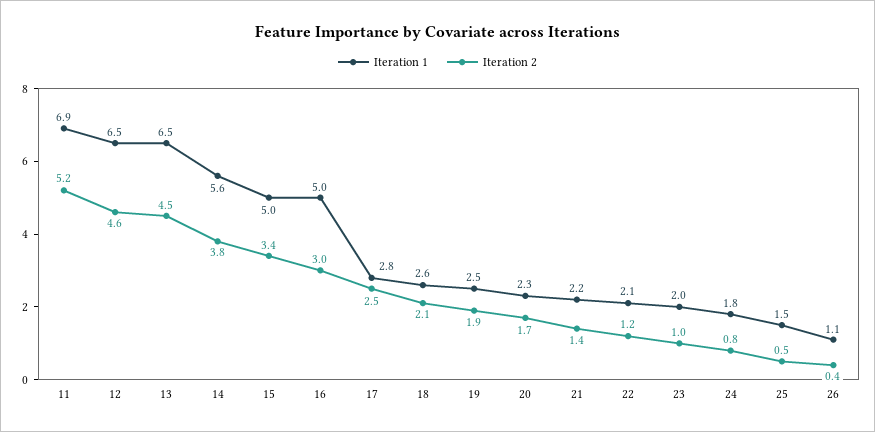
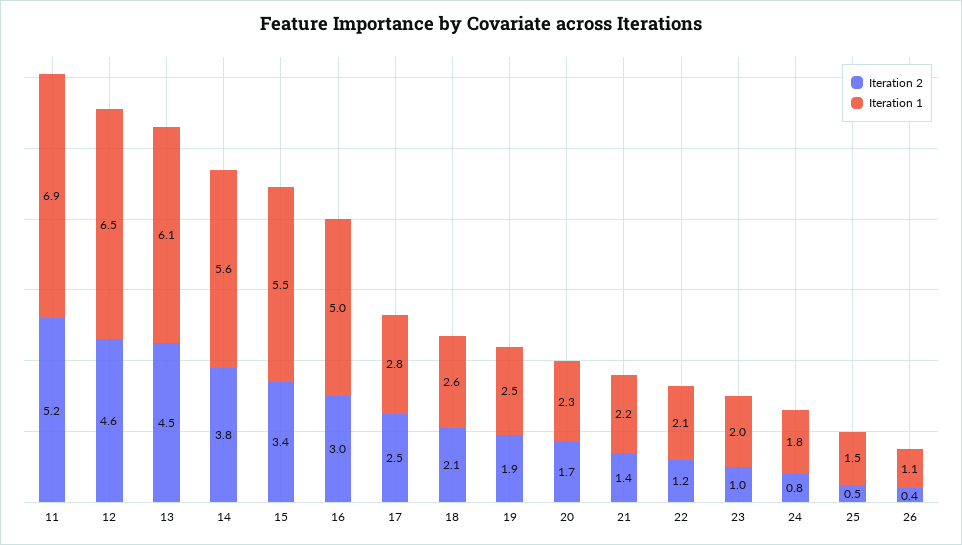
Iteration 1, 13: 6.5 -> 6.1
Iteration 1, 15: 5 -> 5.5

